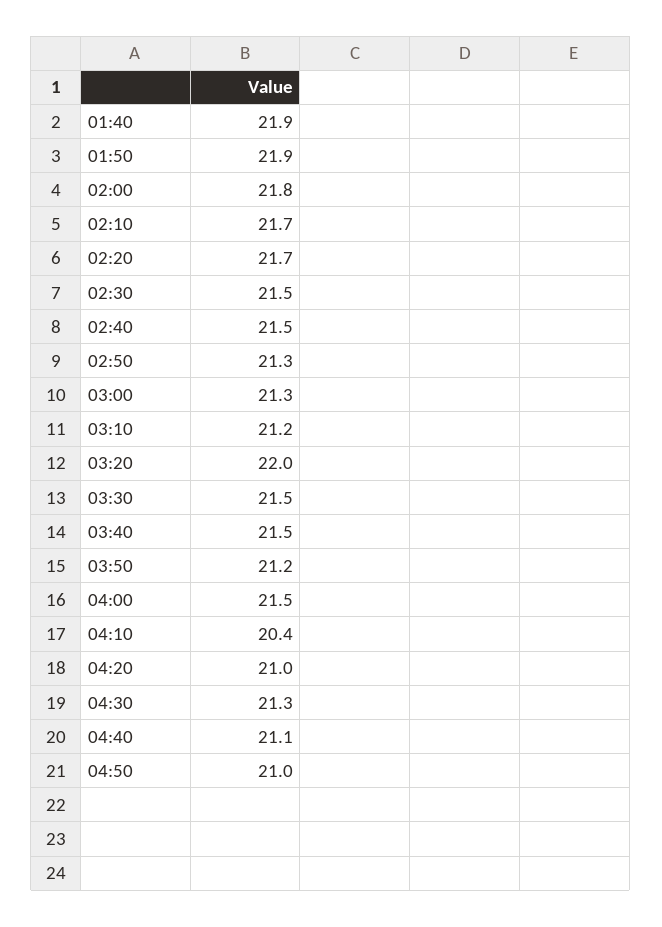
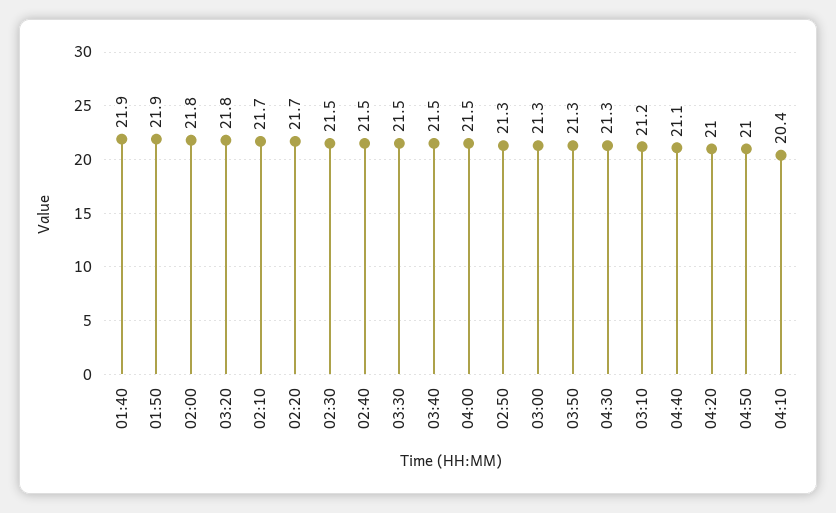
03:20: 22 -> 21.8
03:50: 21.2 -> 21.3

